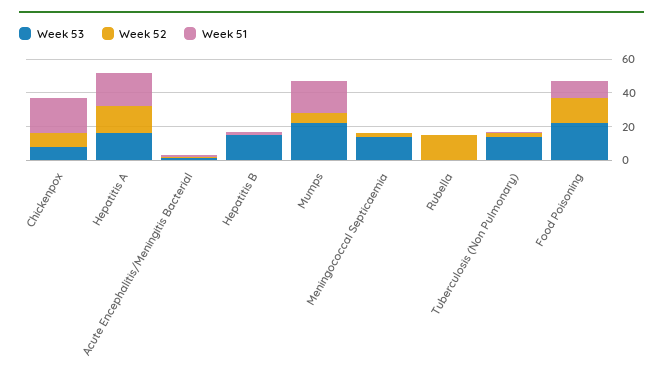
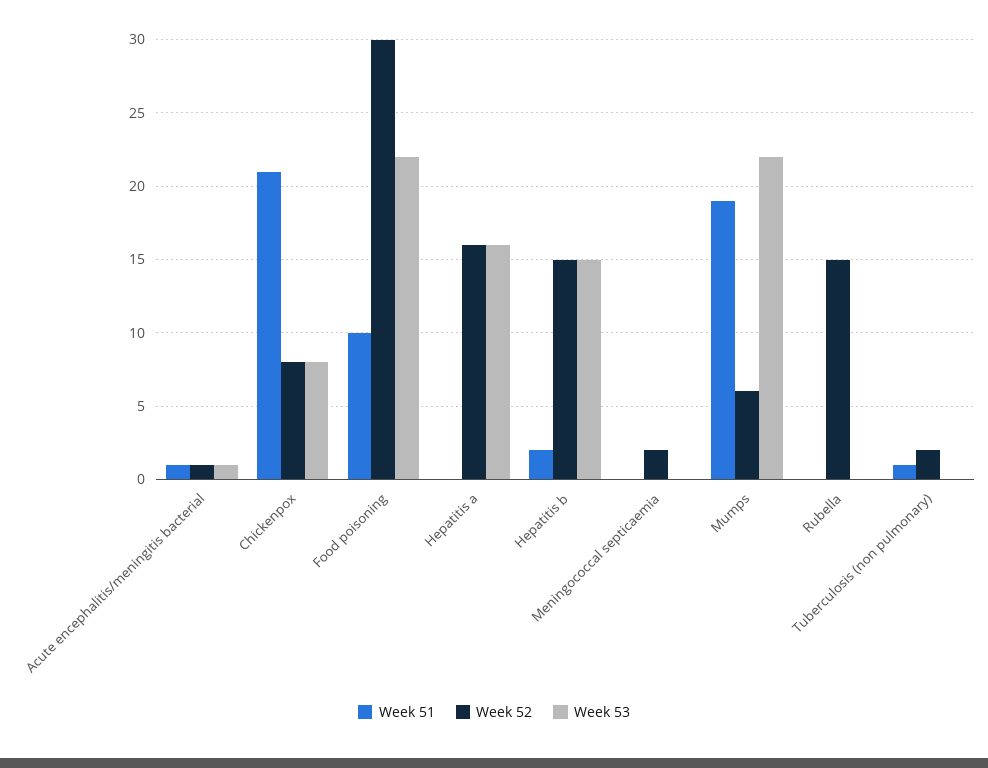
Week 51, Hepatitis A: 20 -> 0
Week 52, Hepatitis B: 0 -> 15
Week 53, Meningococcal Septicaemia: 15 -> 0
Week 53, Tuberculosis (Non Pulmonary): 15 -> 0
Week 52, Food Poisoning: 15 -> 30

